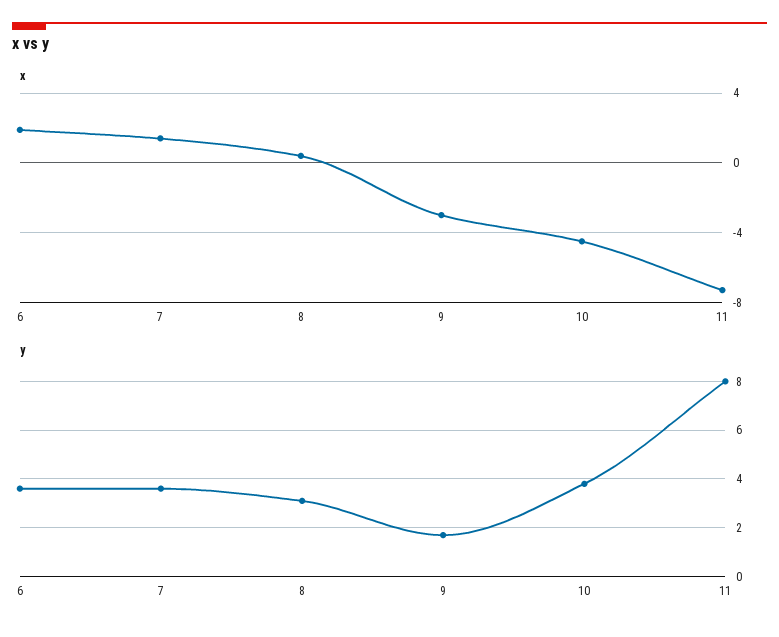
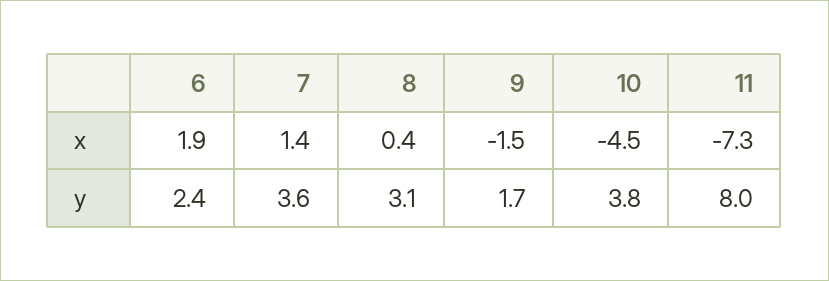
x, 9: -3 -> -1.5
y, 6: 3.5 -> 2.4

